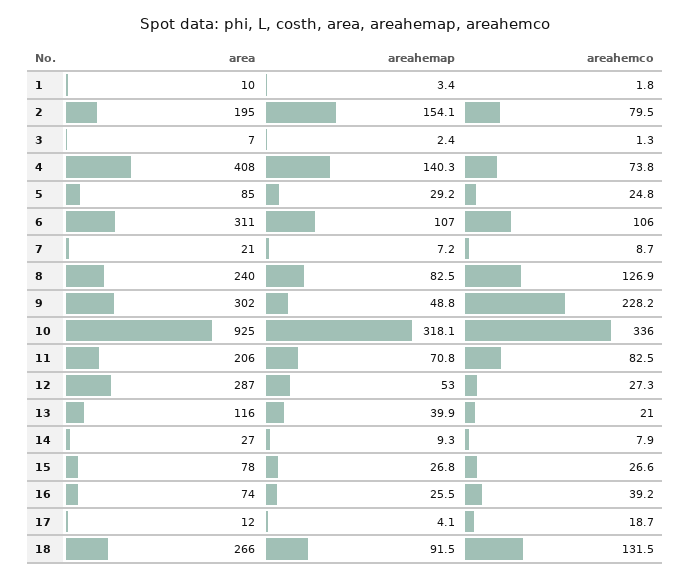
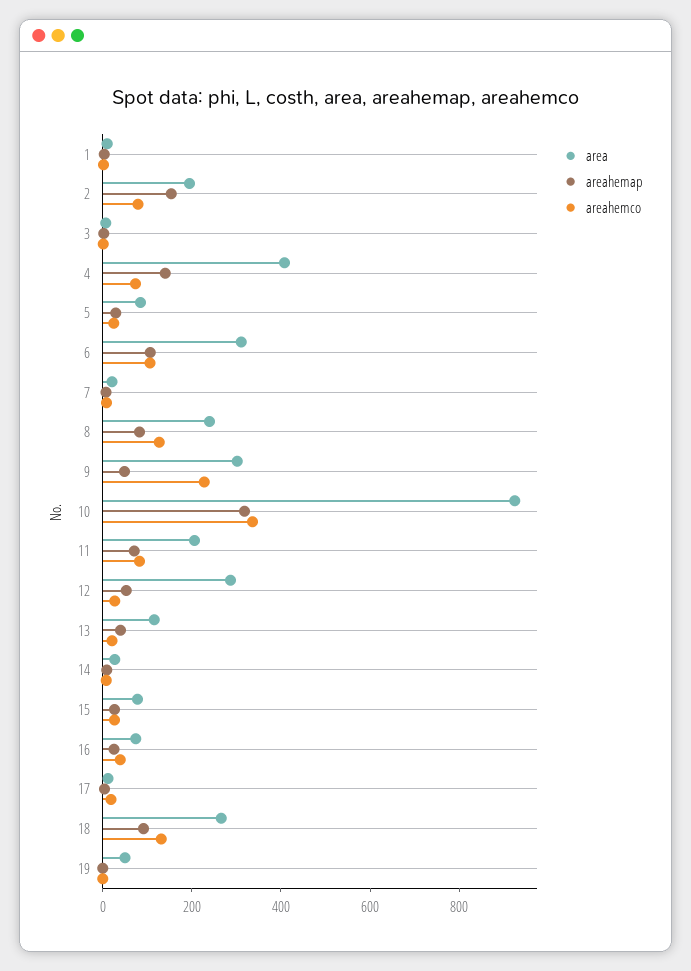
area, 19: none -> 50
areahemap, 19: none -> 0
areahemco, 19: none -> 0

